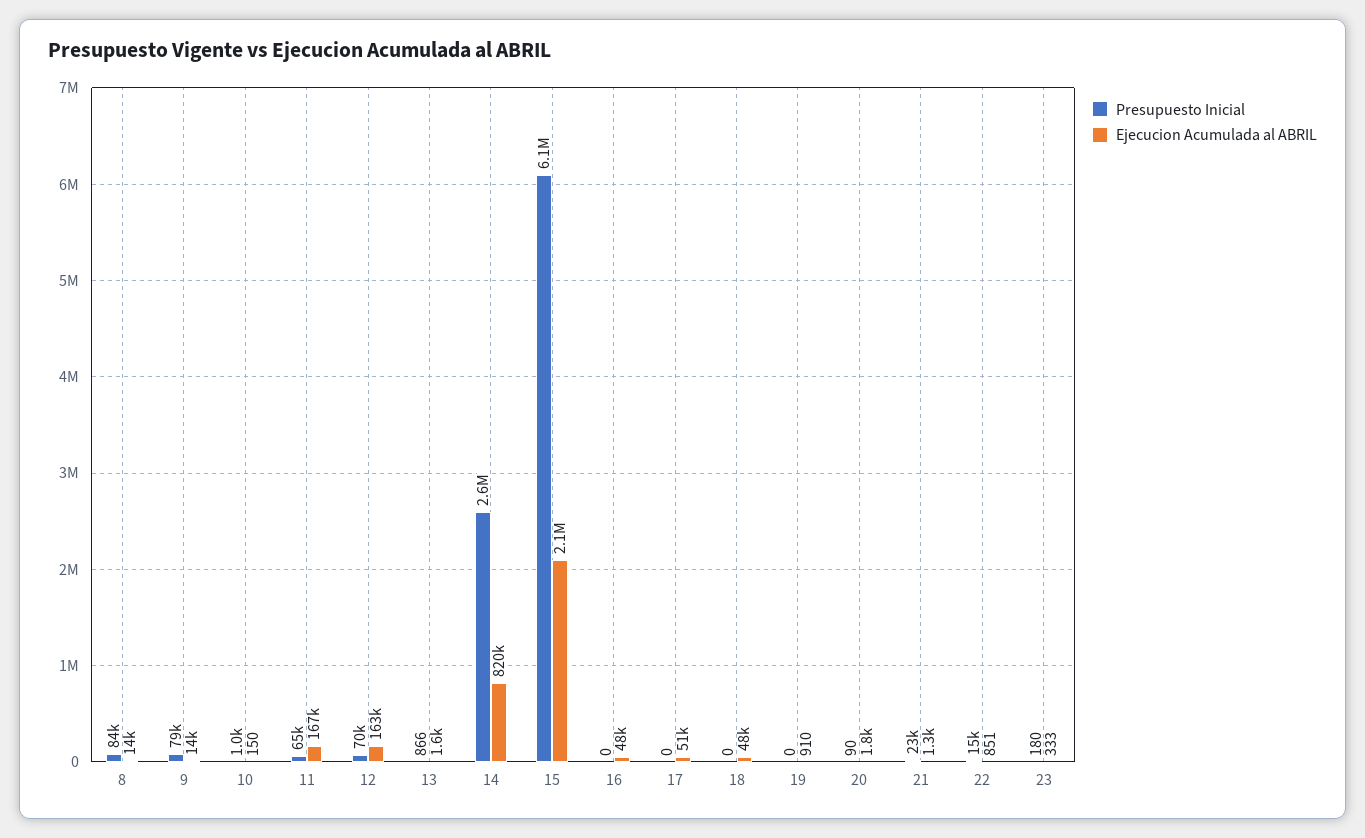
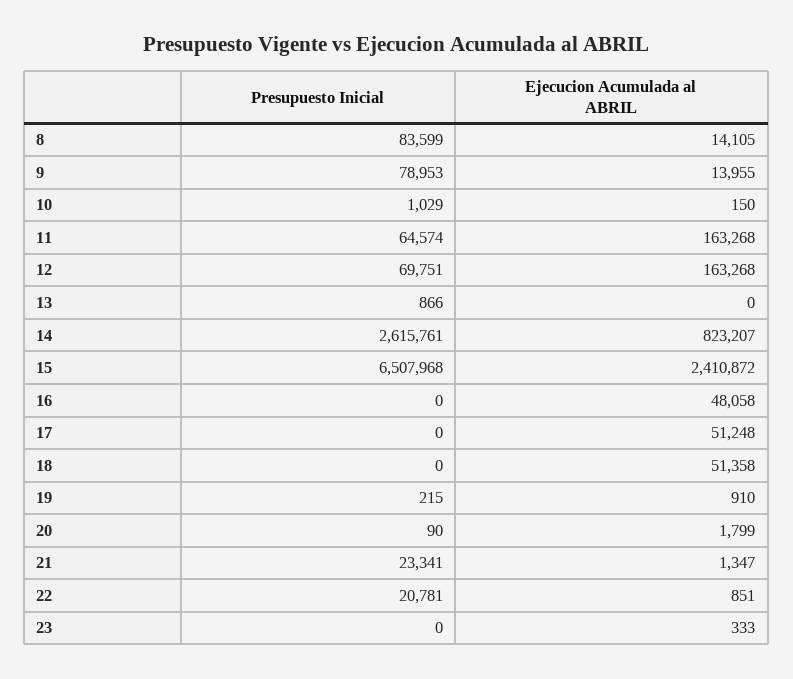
Ejecucion Acumulada al ABRIL, 11: 167000 -> 163268
Ejecucion Acumulada al ABRIL, 13: 1600 -> 0
Ejecucion Acumulada al ABRIL, 14: 820000 -> 823207
Presupuesto Inicial, 15: 6100000 -> 6507968
Ejecucion Acumulada al ABRIL, 15: 2100000 -> 2410872
Ejecucion Acumulada al ABRIL, 18: 48000 -> 51358
Presupuesto Inicial, 19: 0 -> 215
Presupuesto Inicial, 22: 15000 -> 20781
Presupuesto Inicial, 23: 180 -> 0

